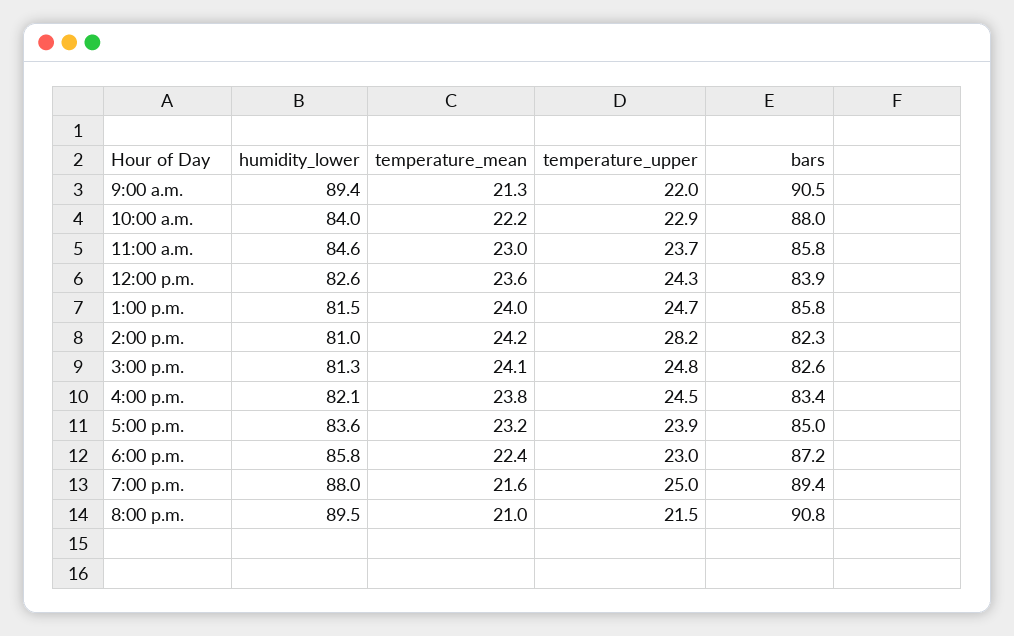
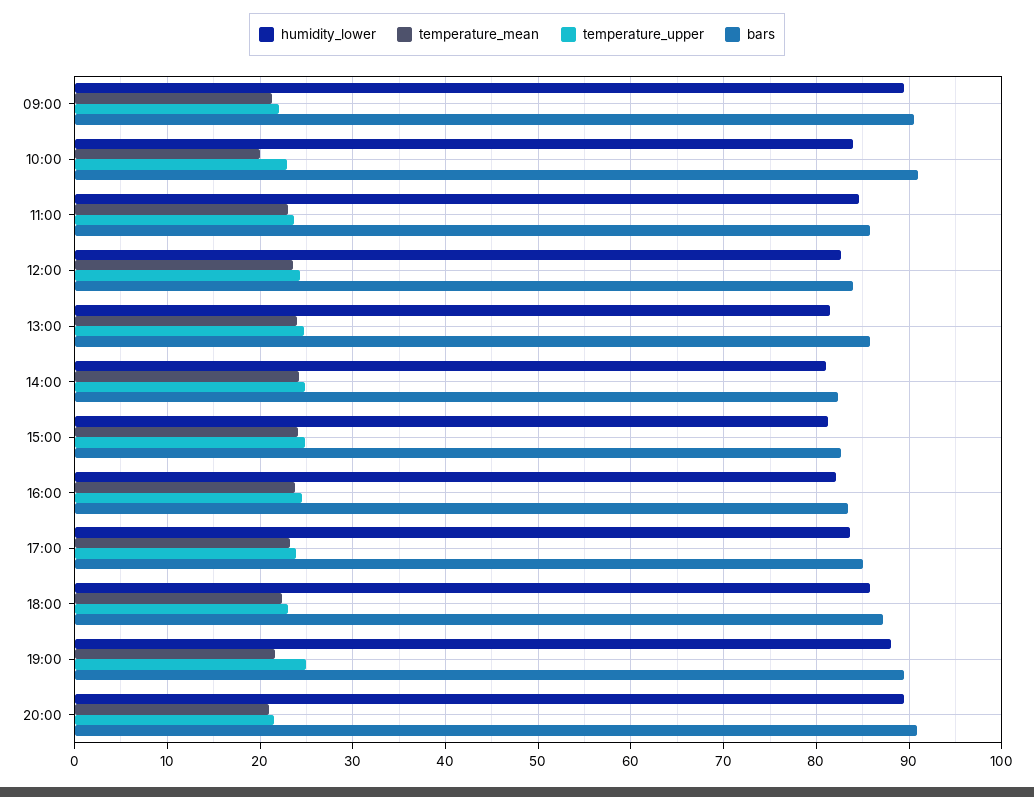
temperature_mean, 10:00 a.m.: 22.2 -> 20
bars, 10:00 a.m.: 88 -> 91
temperature_upper, 2:00 p.m.: 28.2 -> 25

